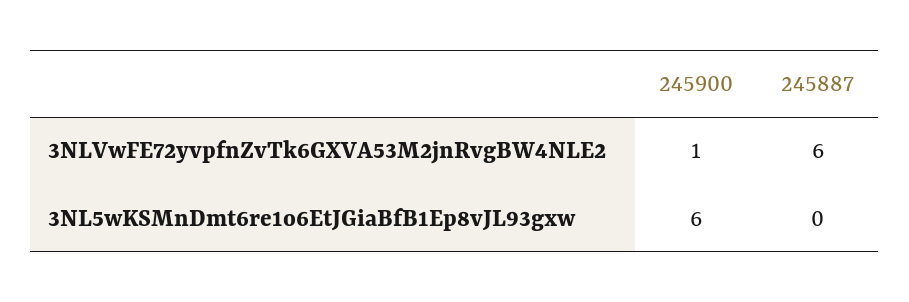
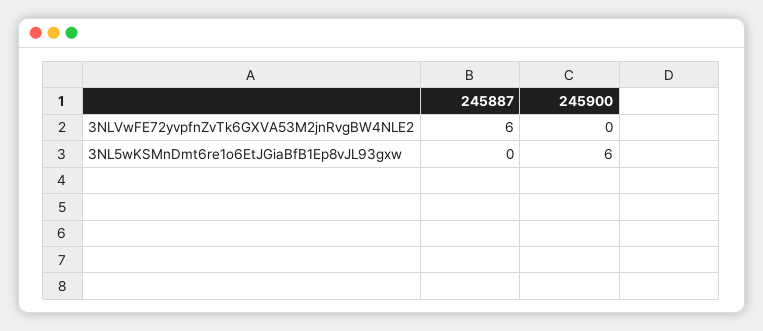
245900, 3NLVwFE72yvpfnZvTk6GXVA53M2jnRvgBW4NLE2: 1 -> 0

